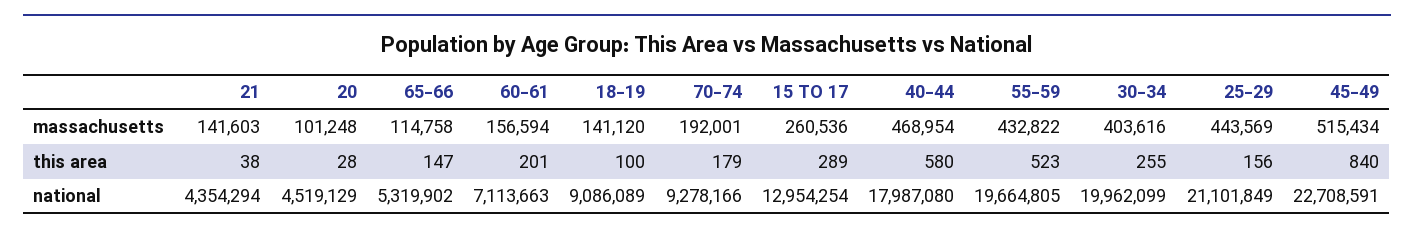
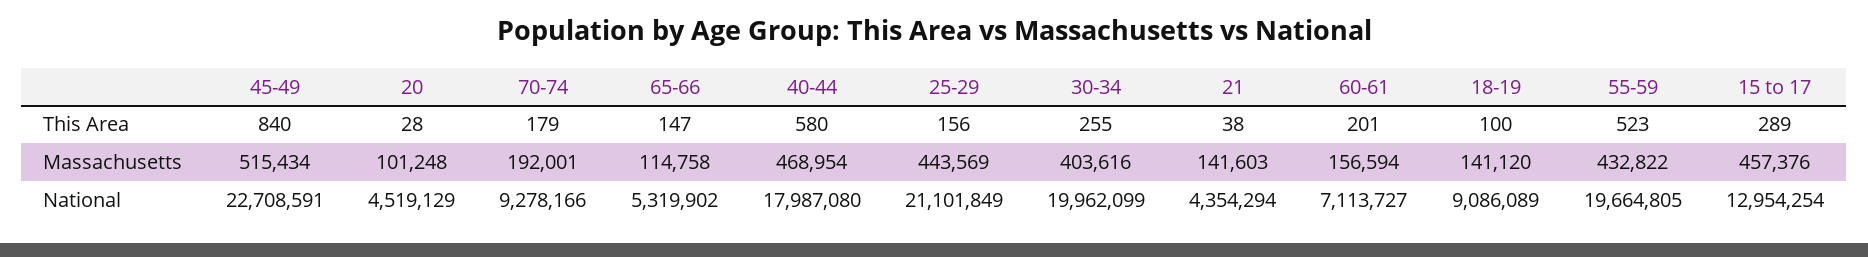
15 TO 17, massachusetts: 260536 -> 457376
60-61, national: 7113663 -> 7113727

